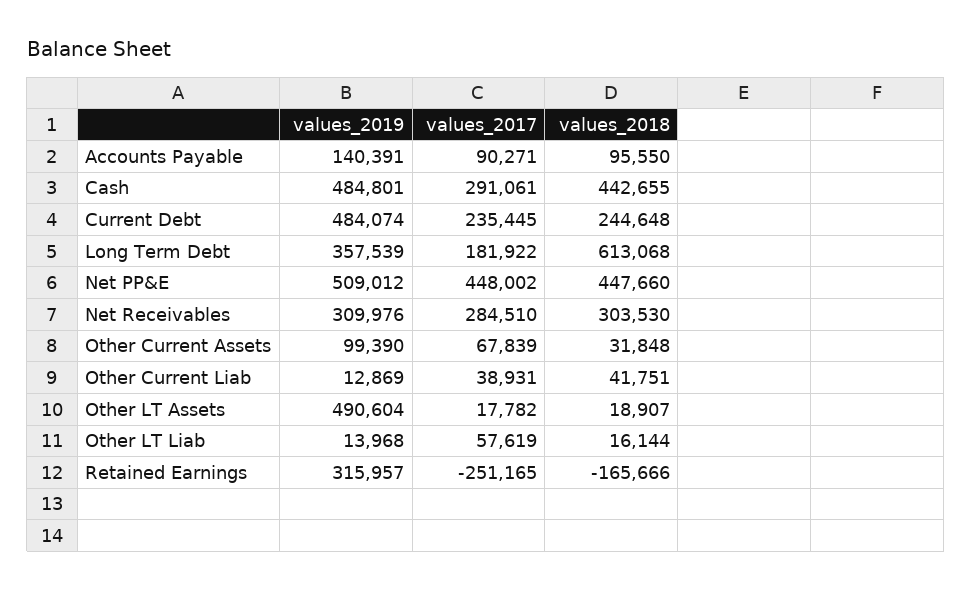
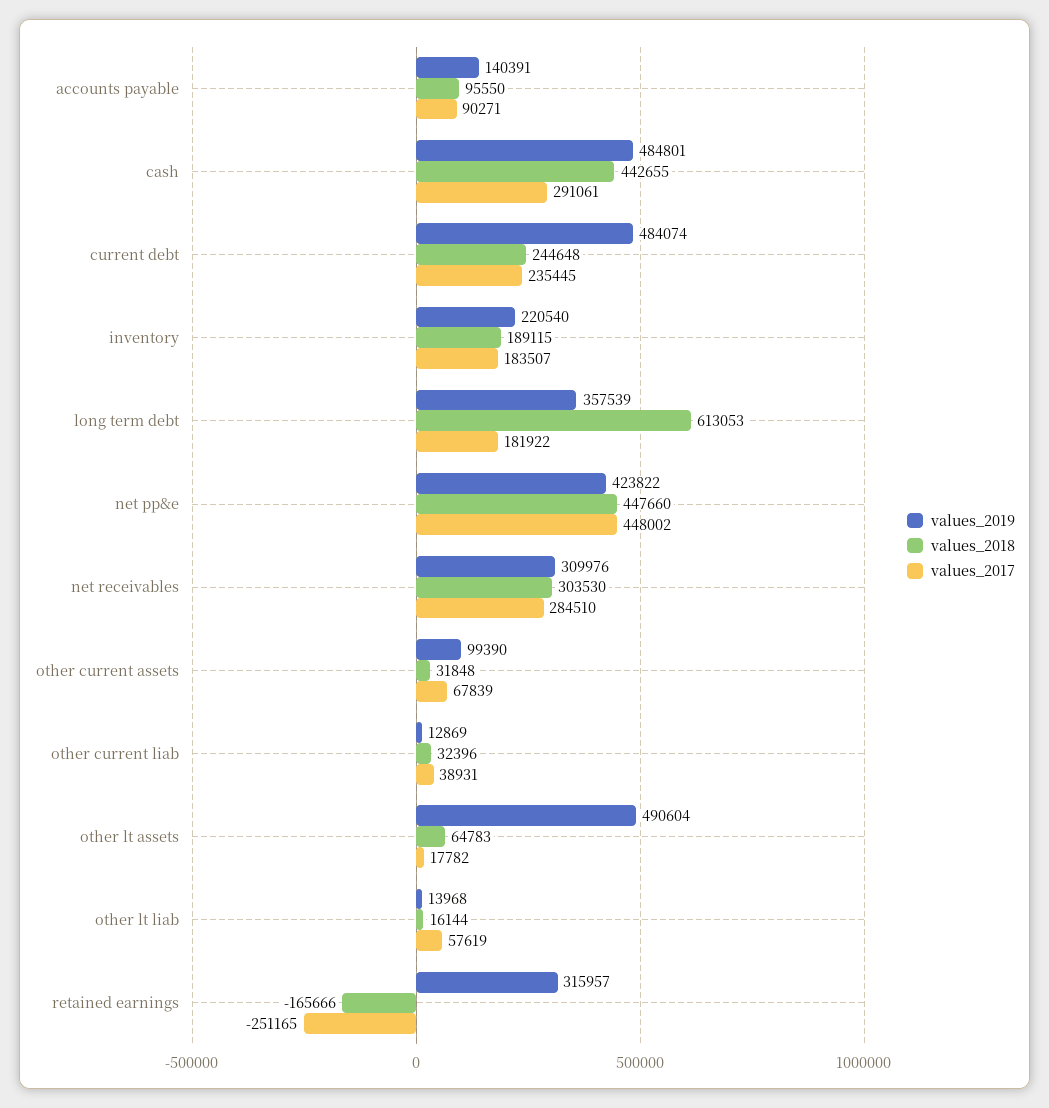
values_2018, Long Term Debt: 613068 -> 613053
values_2019, Net PP&E: 509012 -> 423822
values_2018, Other Current Liab: 41751 -> 32396
values_2018, Other LT Assets: 18907 -> 64783
values_2019, inventory: none -> 220540
values_2018, inventory: none -> 189115
values_2017, inventory: none -> 183507

